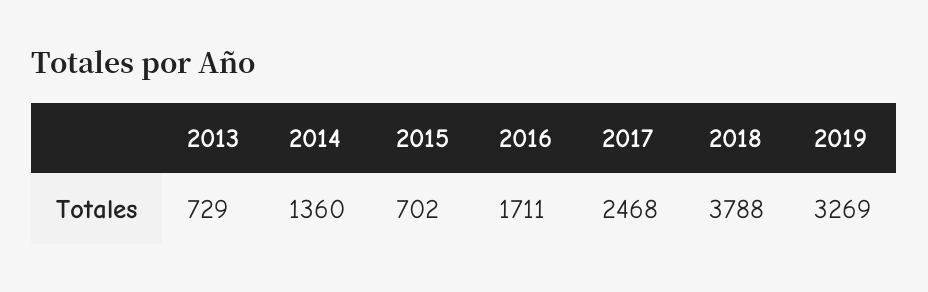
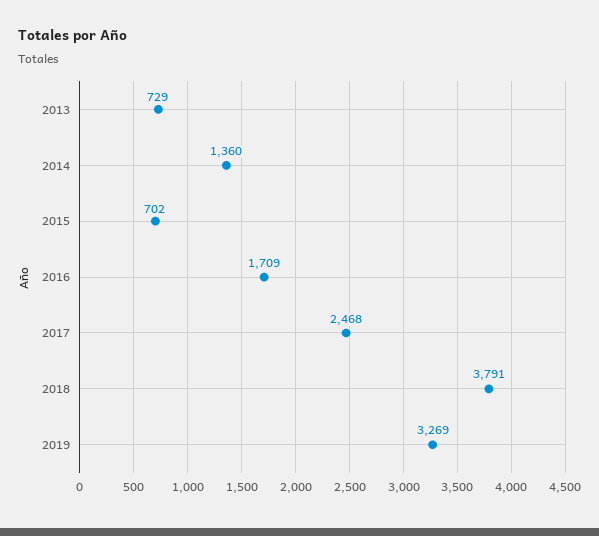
2016: 1711 -> 1709
2018: 3788 -> 3791

